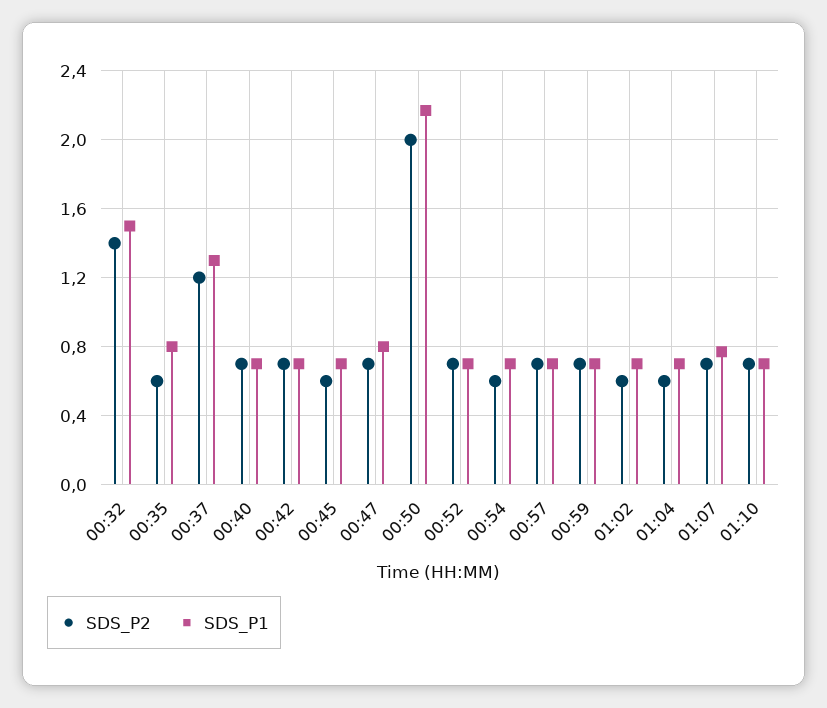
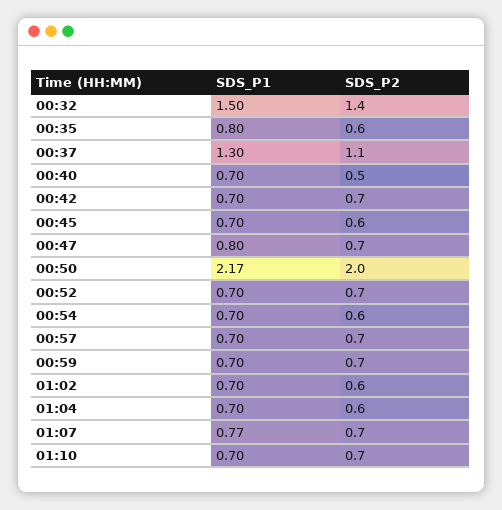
SDS_P2, 00:37: 1.2 -> 1.1
SDS_P2, 00:40: 0.7 -> 0.5

